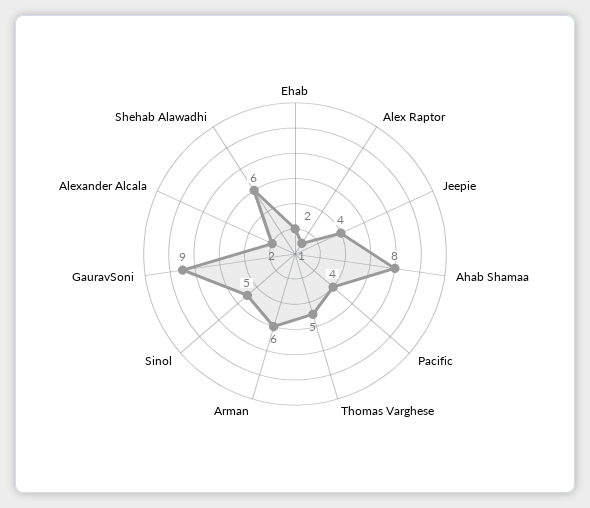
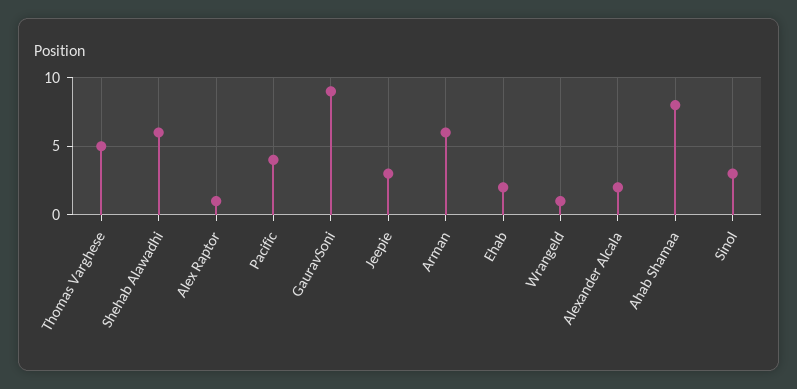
Jeepie: 4 -> 3
Sinol: 5 -> 3
Wrangeld: none -> 1

